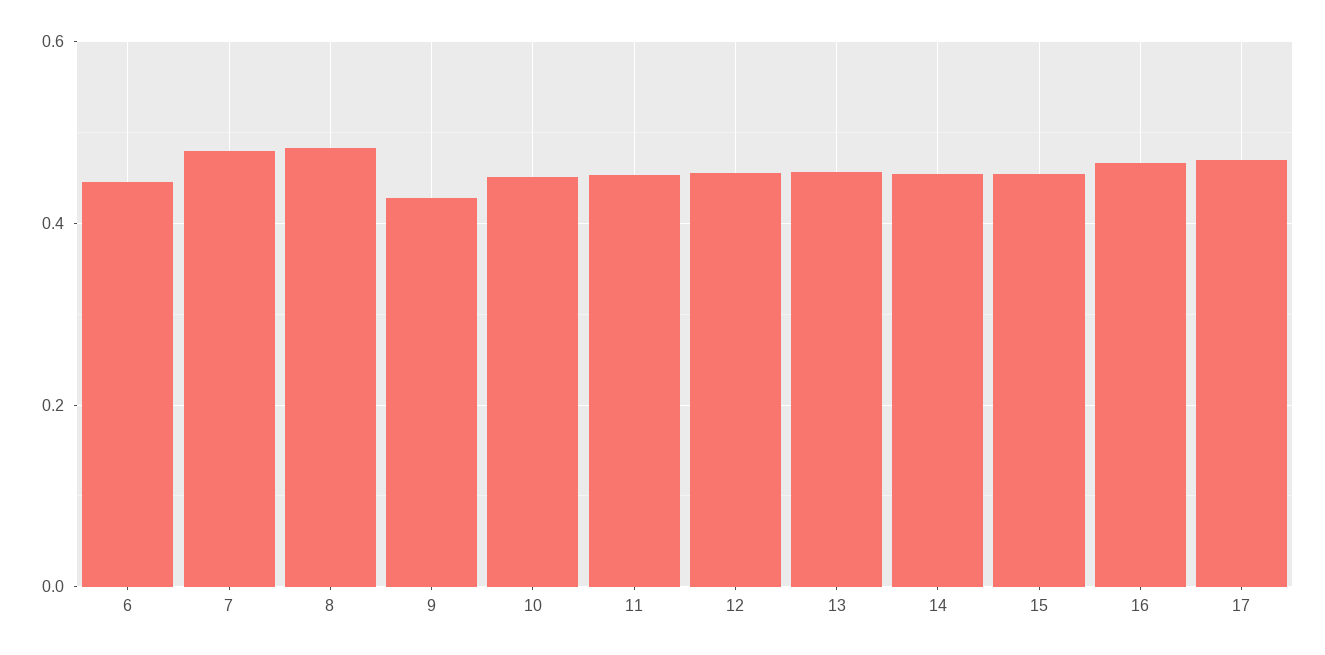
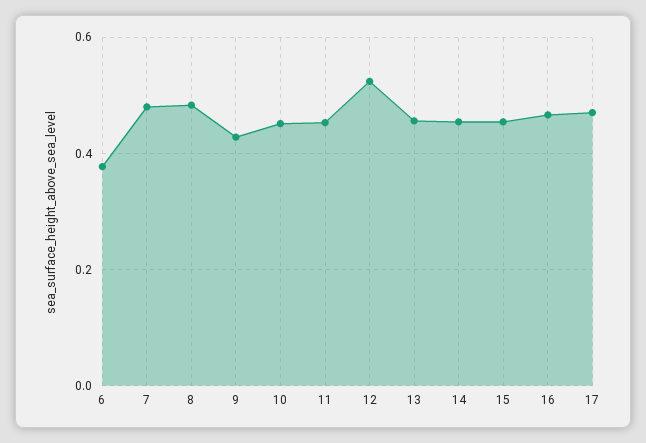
6: 0.44 -> 0.38
12: 0.46 -> 0.52

